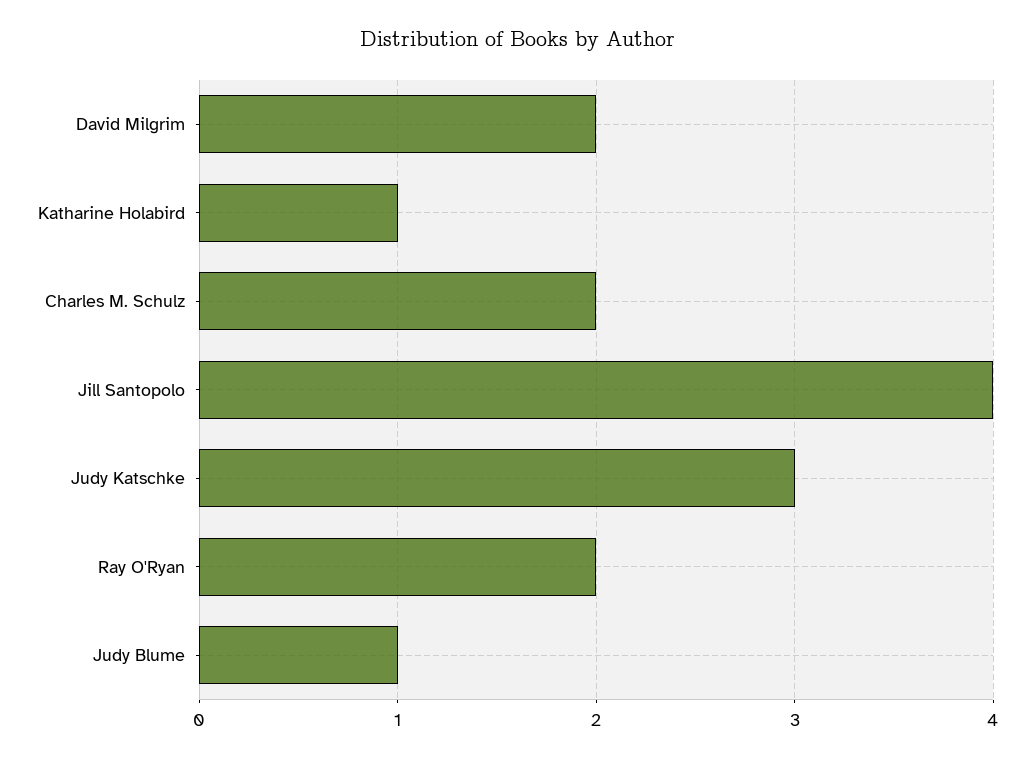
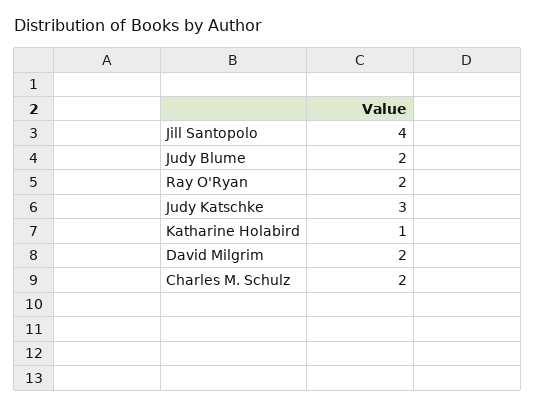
Judy Blume: 1 -> 2

